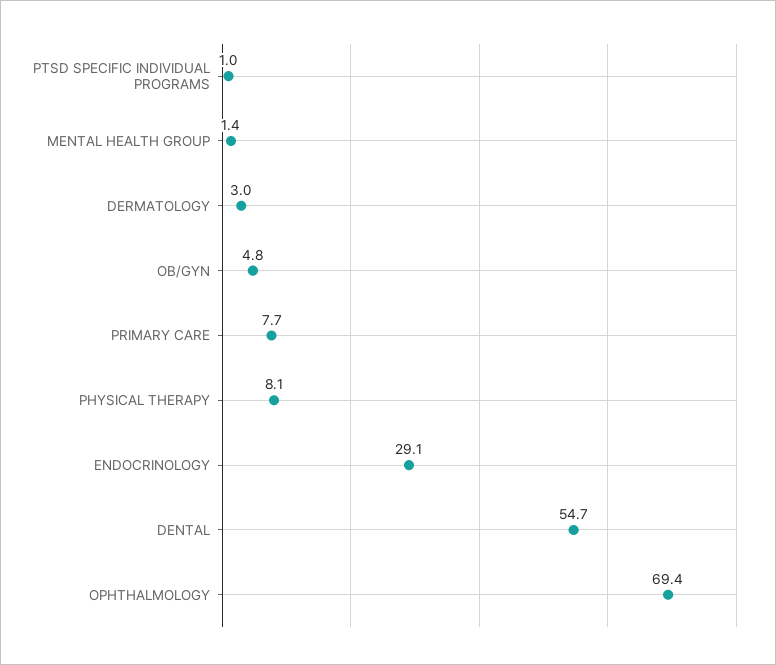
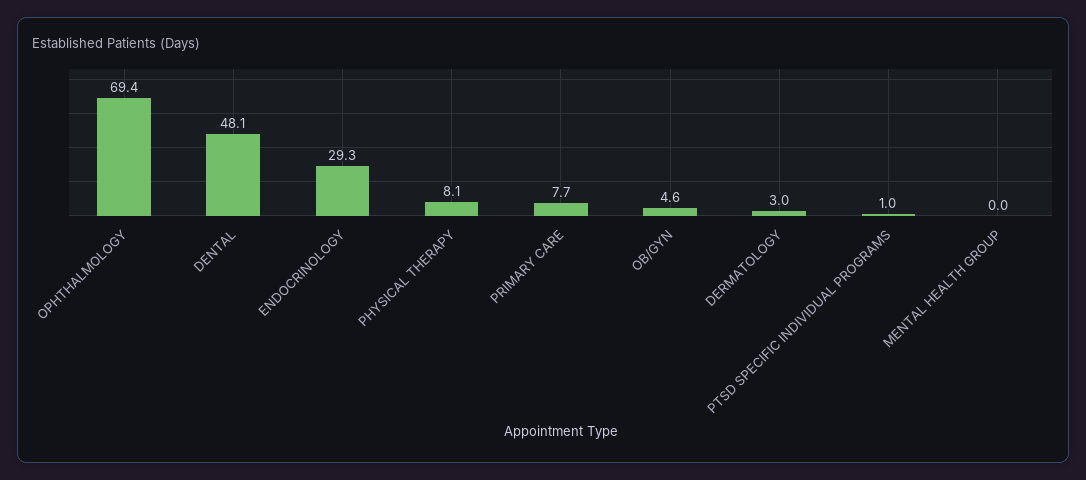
MENTAL HEALTH GROUP: 1.4 -> 0
OB/GYN: 4.8 -> 4.6
ENDOCRINOLOGY: 29.1 -> 29.3
DENTAL: 54.7 -> 48.1

